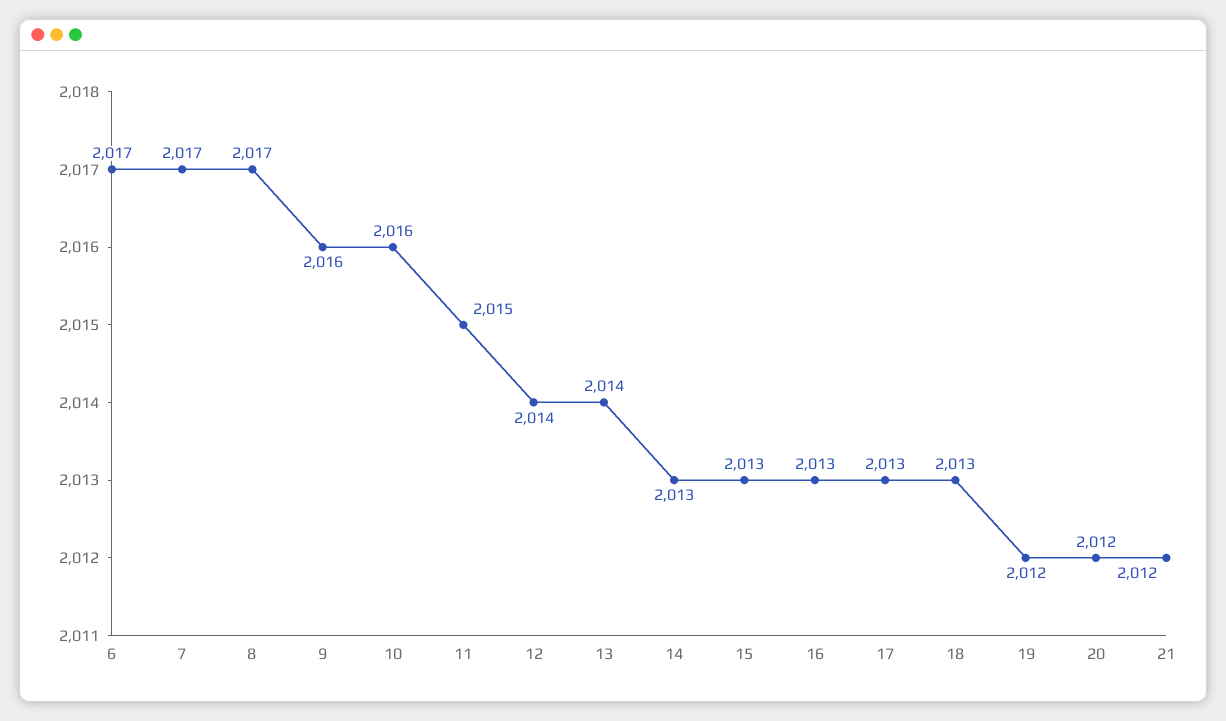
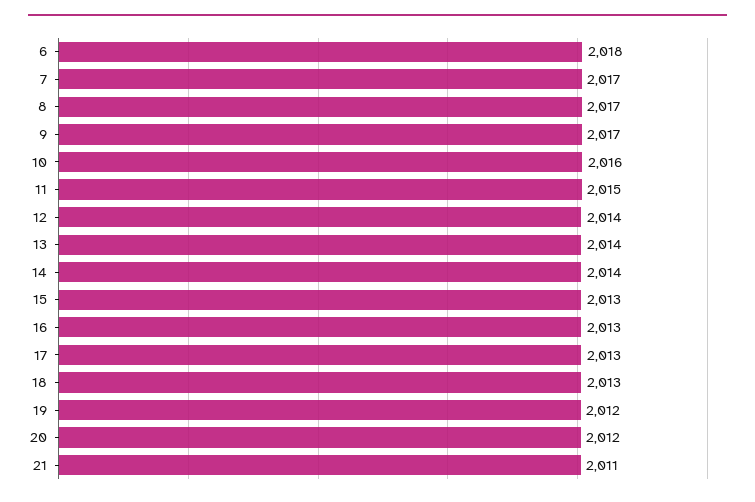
6: 2017 -> 2018
9: 2016 -> 2017
14: 2013 -> 2014
21: 2012 -> 2011

